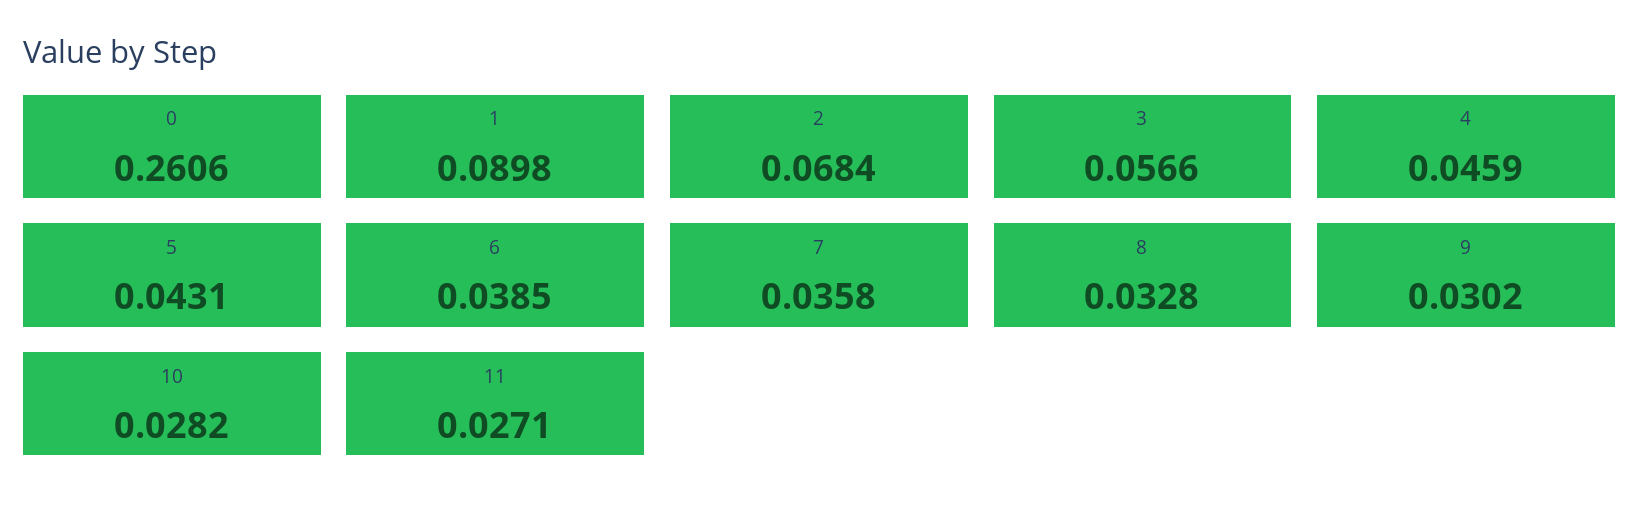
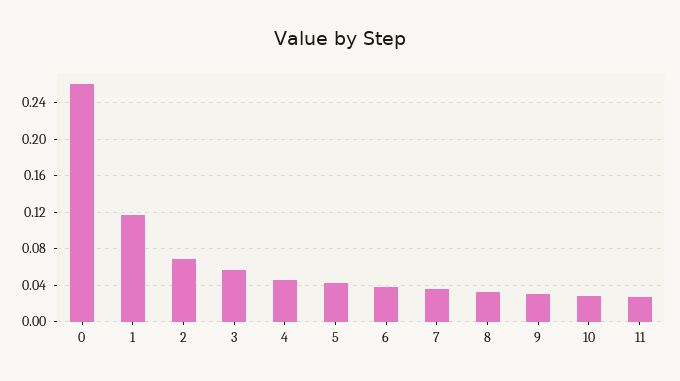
1: 0.0898 -> 0.12

